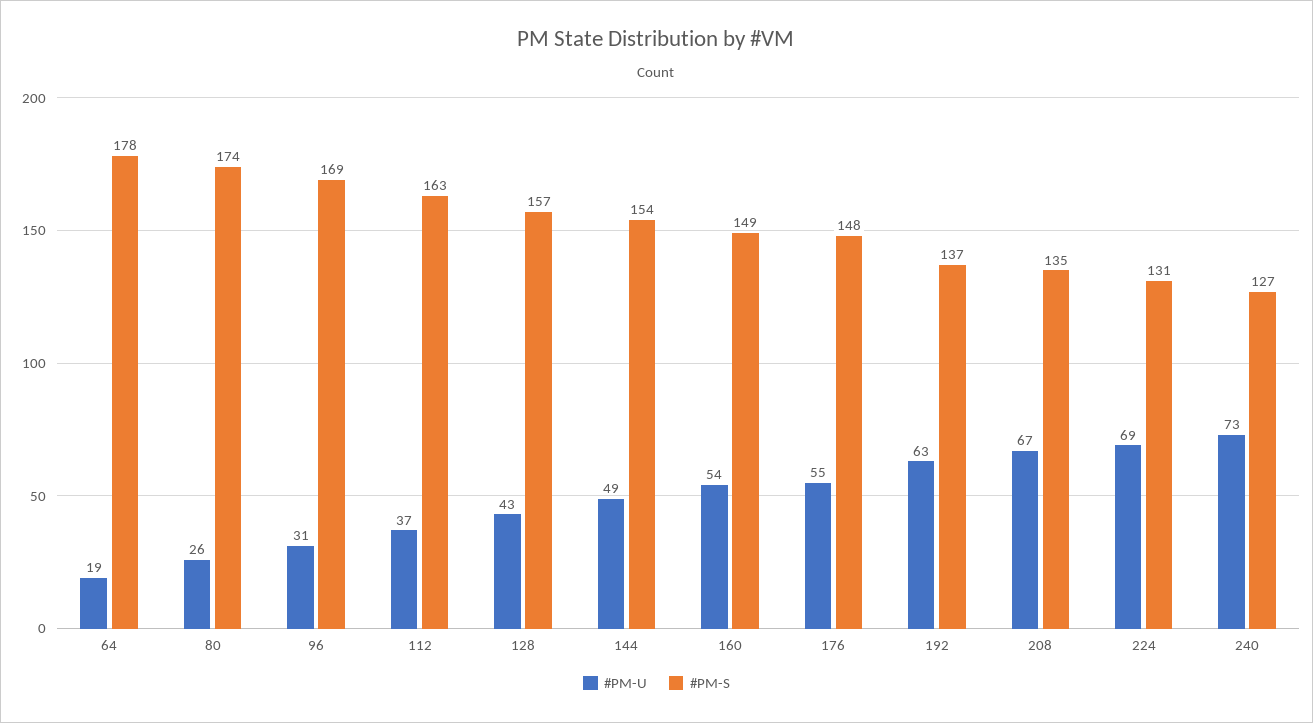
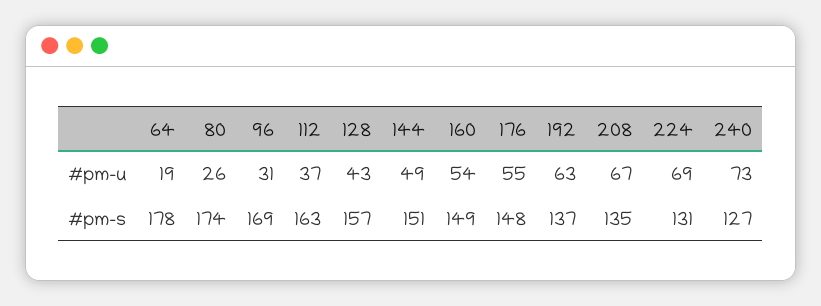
#PM-S, 144: 154 -> 151

